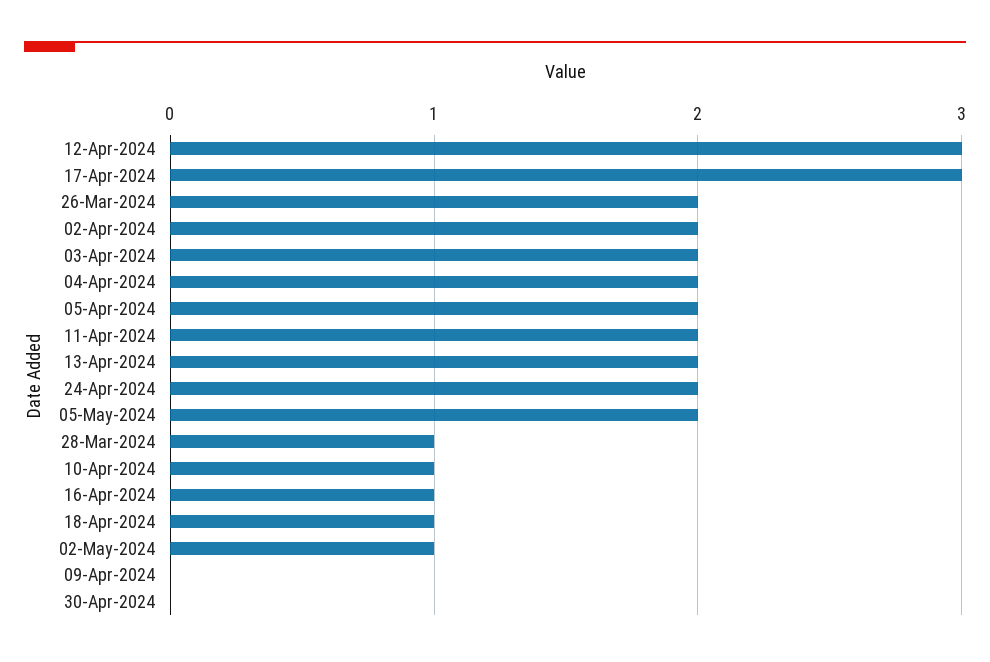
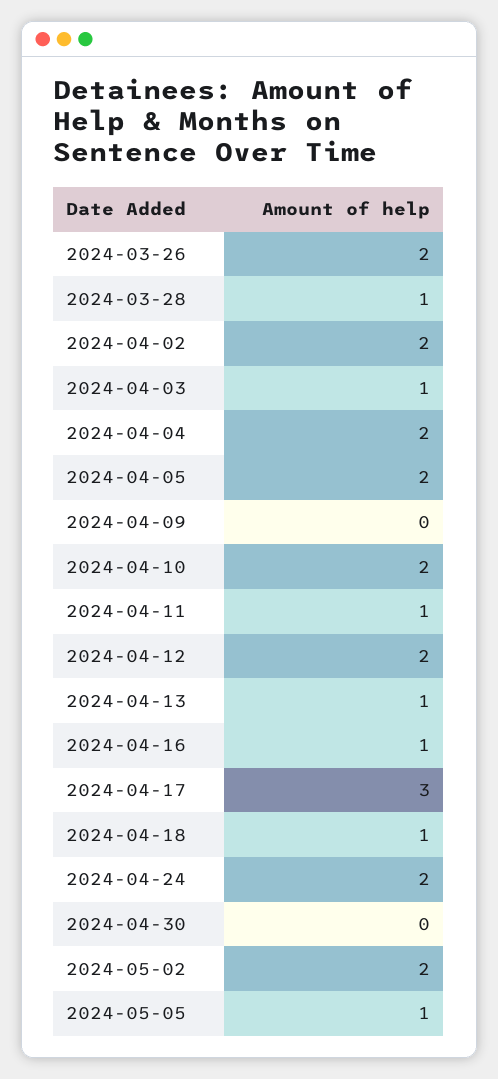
12-Apr-2024: 3 -> 2
03-Apr-2024: 2 -> 1
11-Apr-2024: 2 -> 1
13-Apr-2024: 2 -> 1
05-May-2024: 2 -> 1
10-Apr-2024: 1 -> 2
02-May-2024: 1 -> 2

